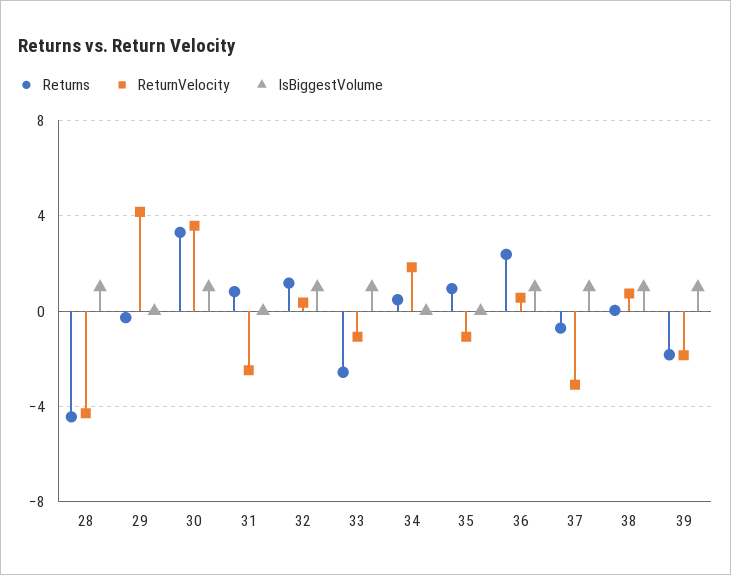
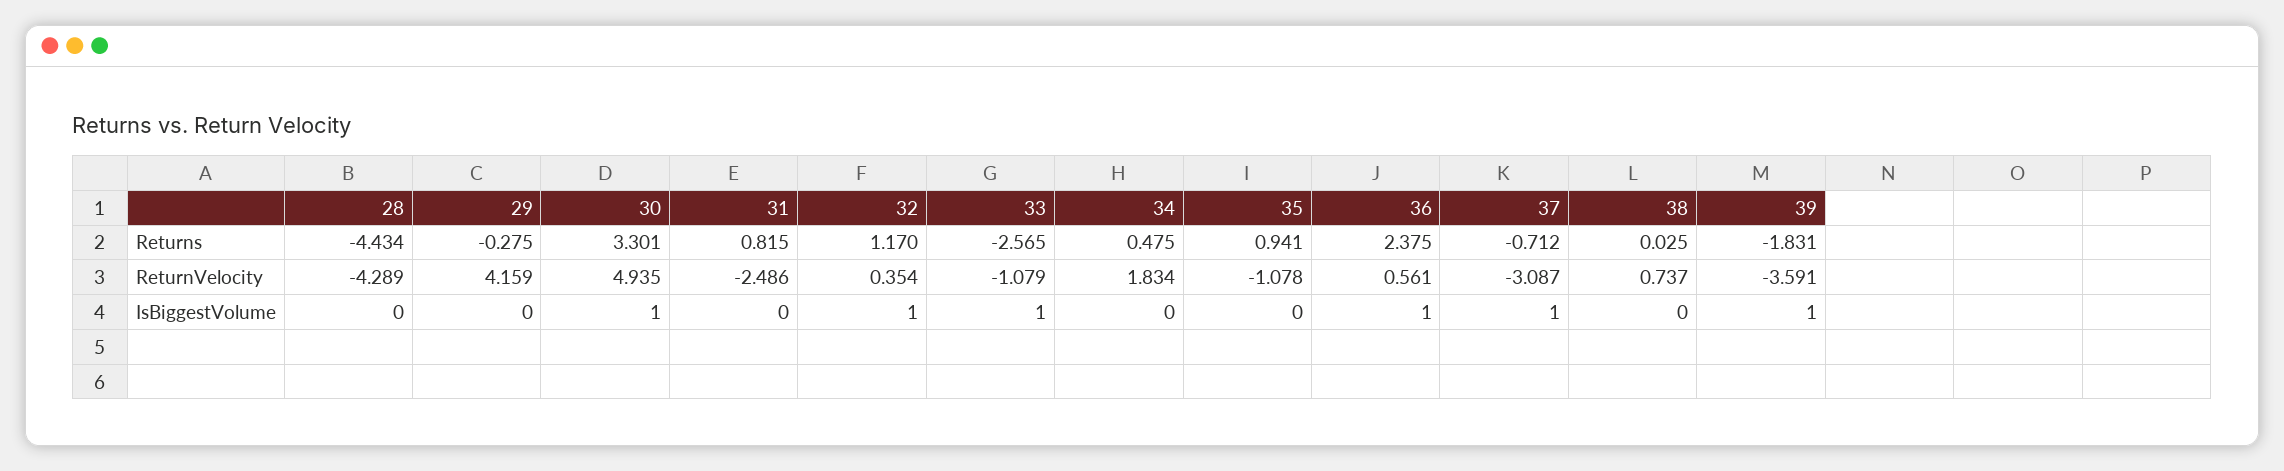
IsBiggestVolume, 28: 1 -> 0
ReturnVelocity, 30: 3.5 -> 4.935
IsBiggestVolume, 38: 1 -> 0
ReturnVelocity, 39: -2 -> -3.591

